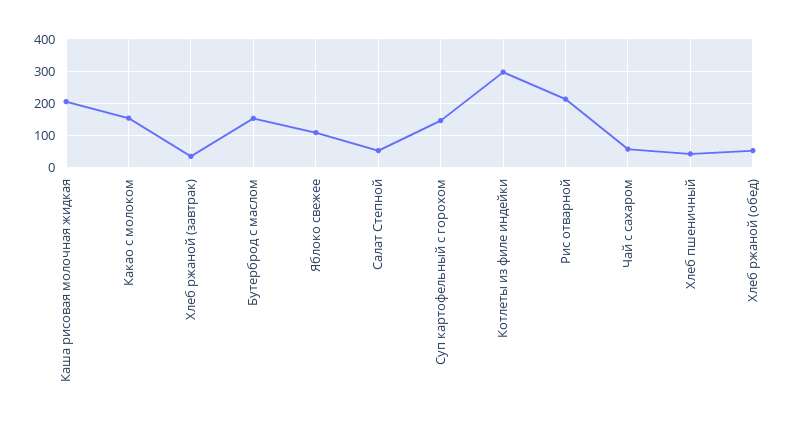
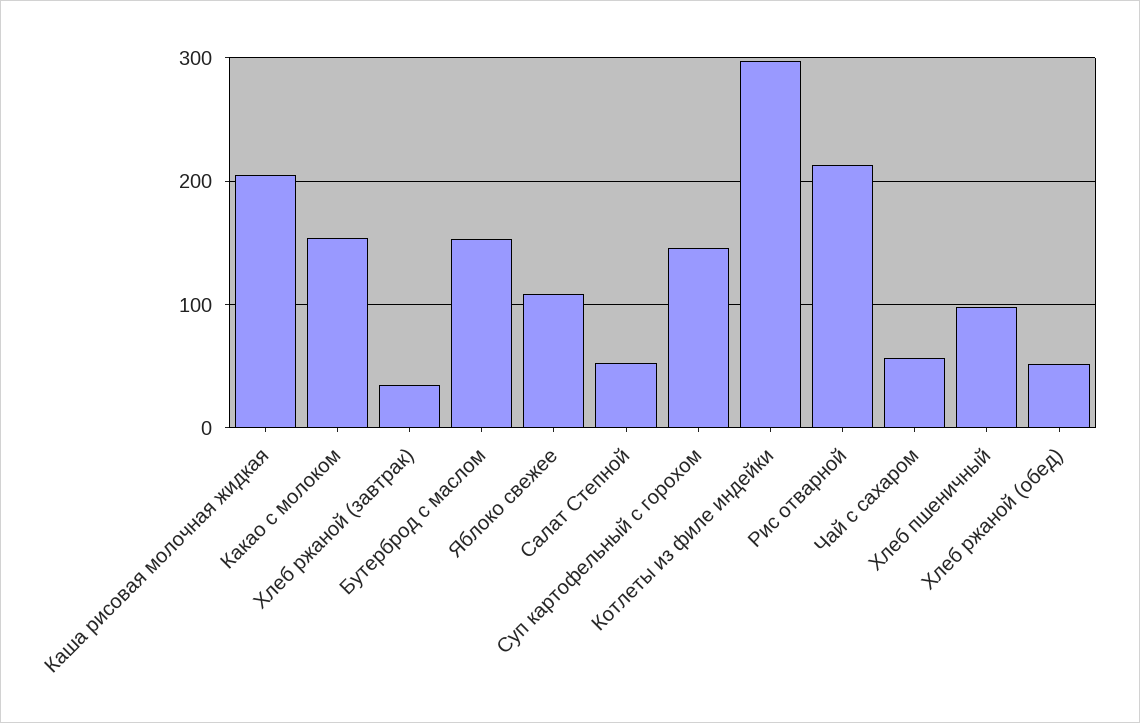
Хлеб пшеничный: 40 -> 100

